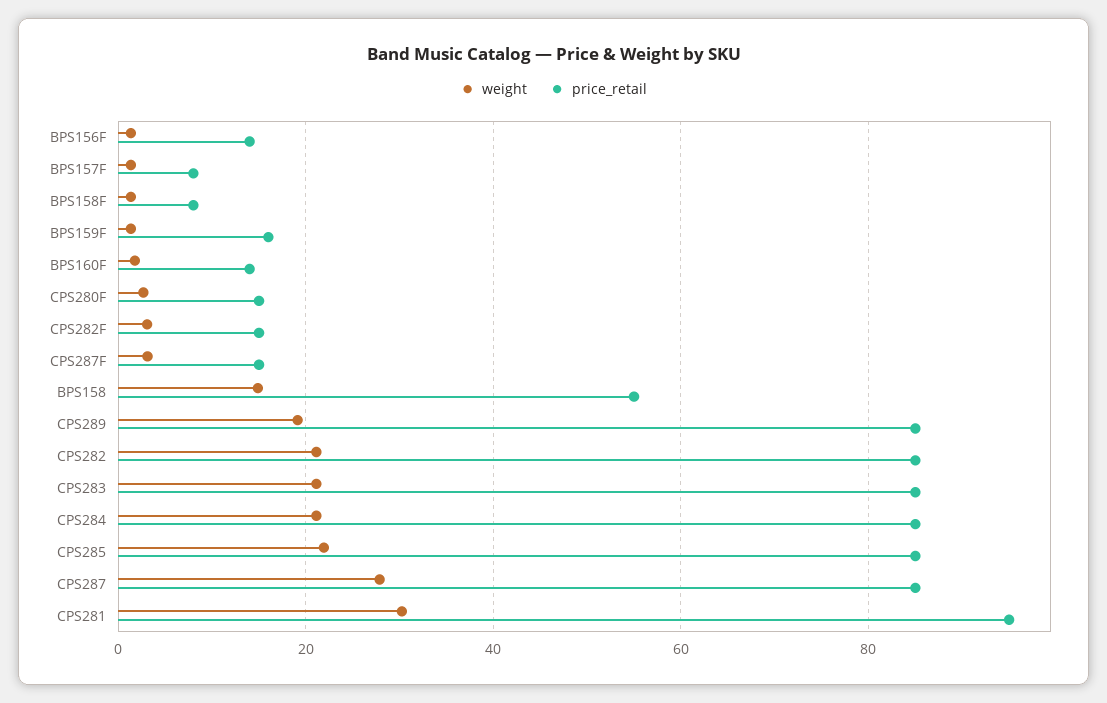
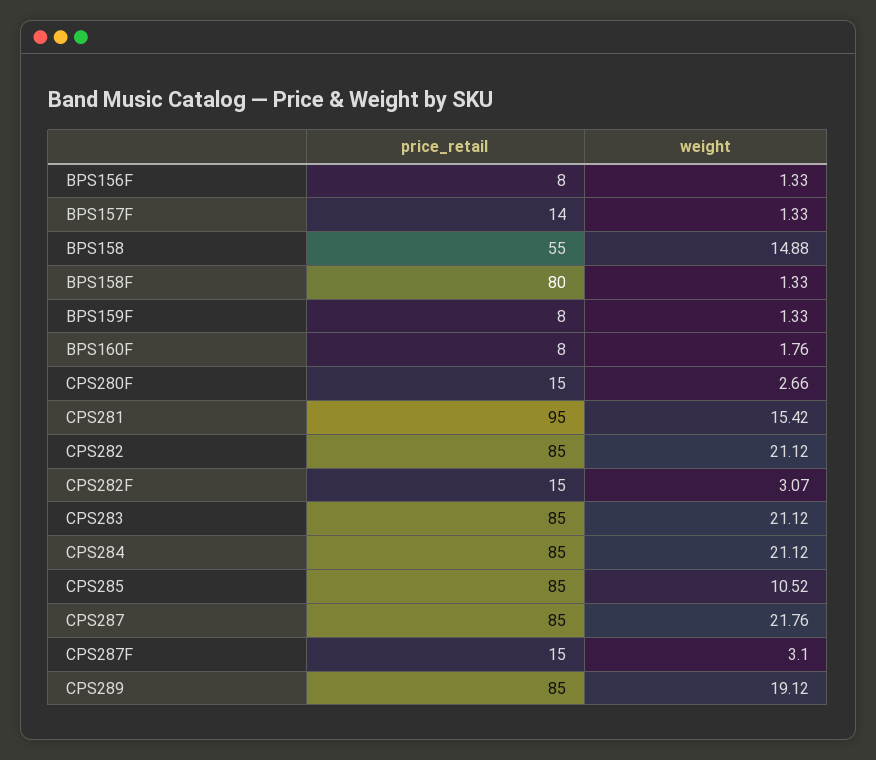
price_retail, BPS156F: 14 -> 8
price_retail, BPS157F: 8 -> 14
price_retail, BPS158F: 8 -> 80
price_retail, BPS159F: 16 -> 8
price_retail, BPS160F: 14 -> 8
weight, CPS285: 22 -> 10.52
weight, CPS287: 28 -> 21.76
weight, CPS281: 30 -> 15.42

